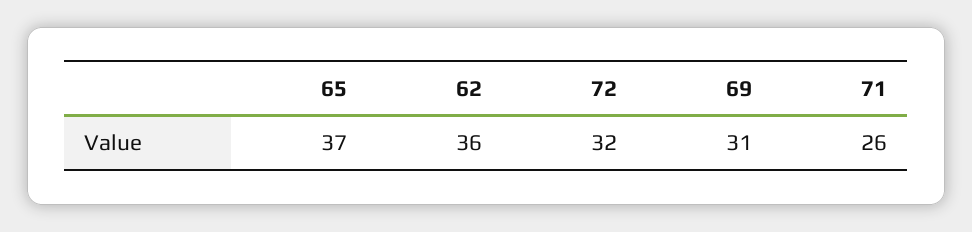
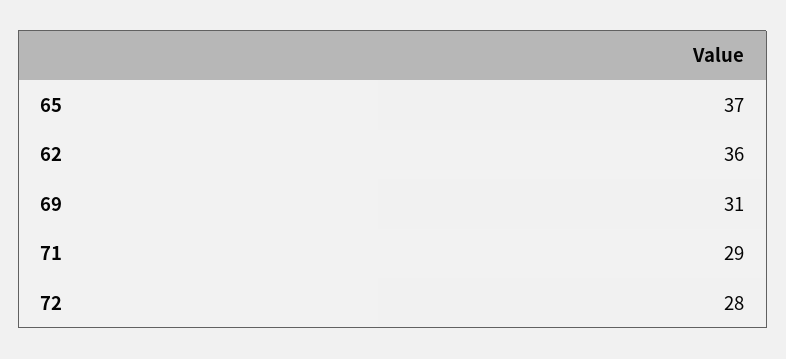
72: 32 -> 28
71: 26 -> 29

